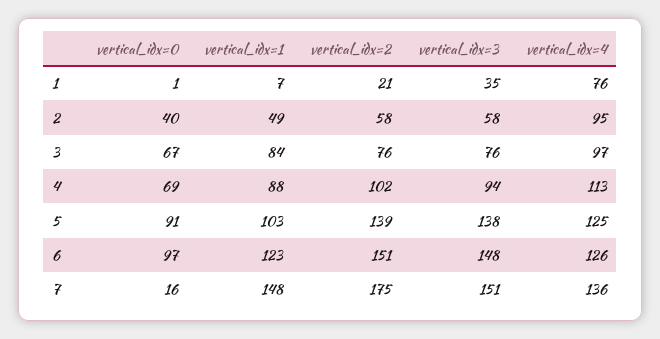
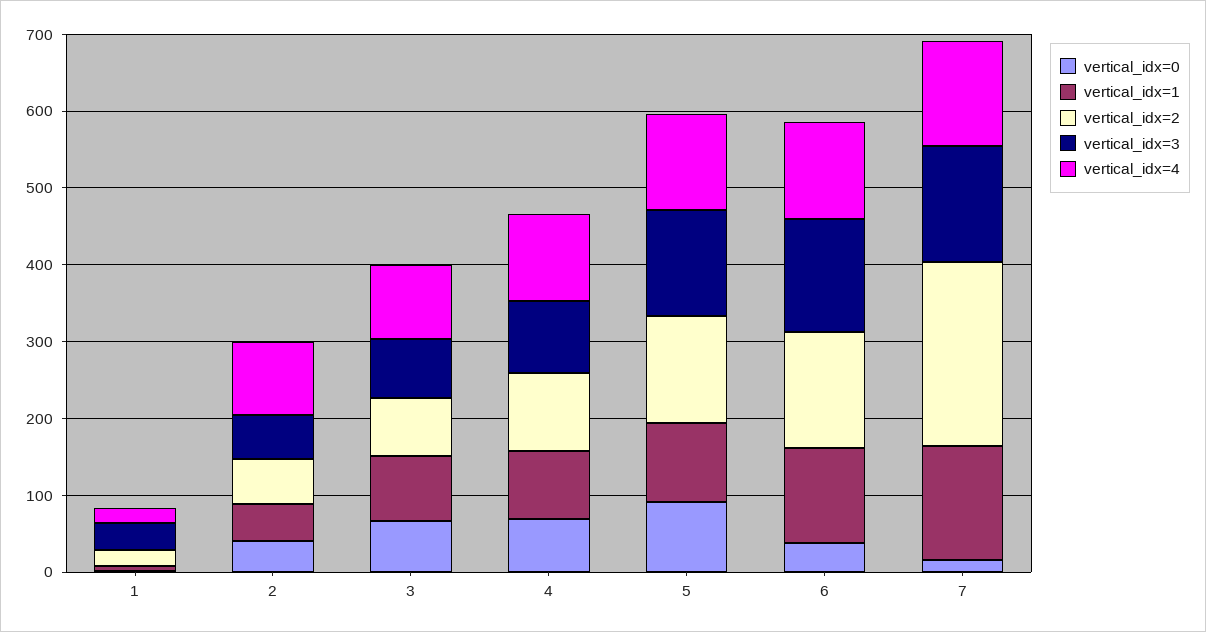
vertical_idx=4, 1: 76 -> 20
vertical_idx=0, 6: 97 -> 40
vertical_idx=2, 7: 175 -> 240

